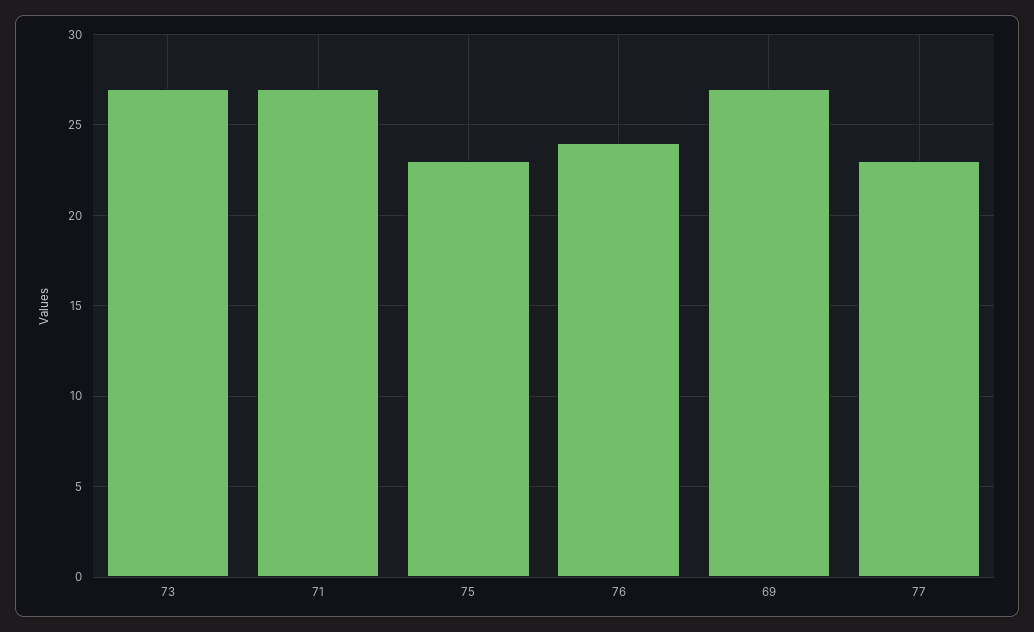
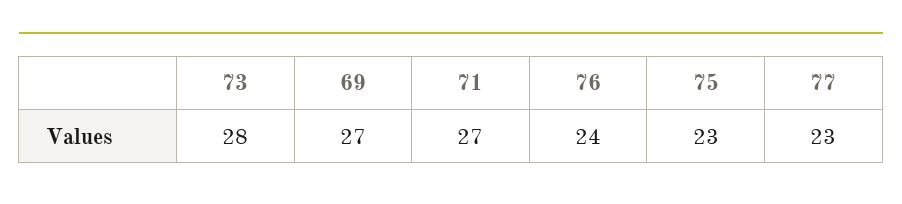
73: 27 -> 28

